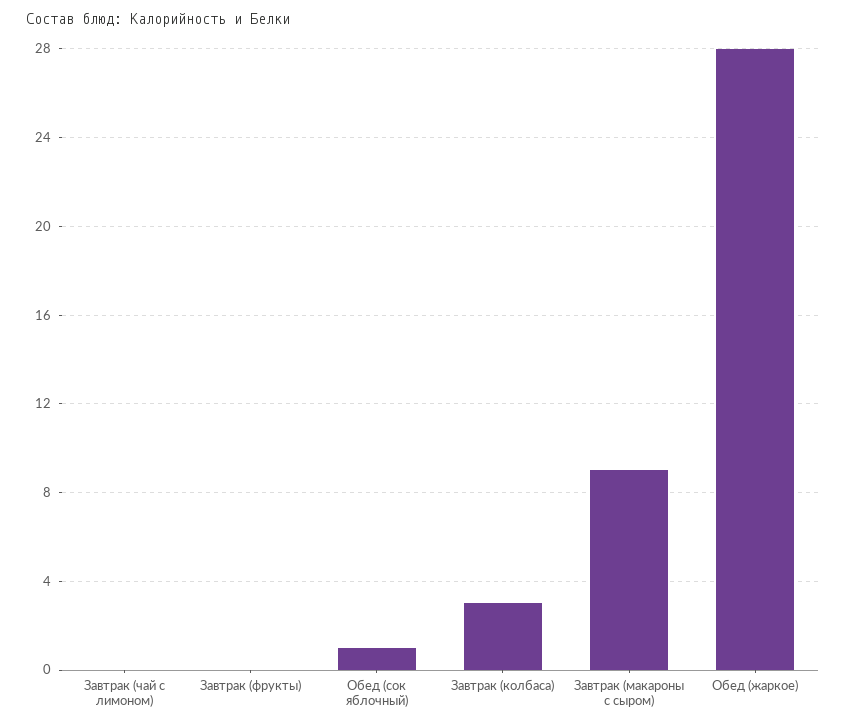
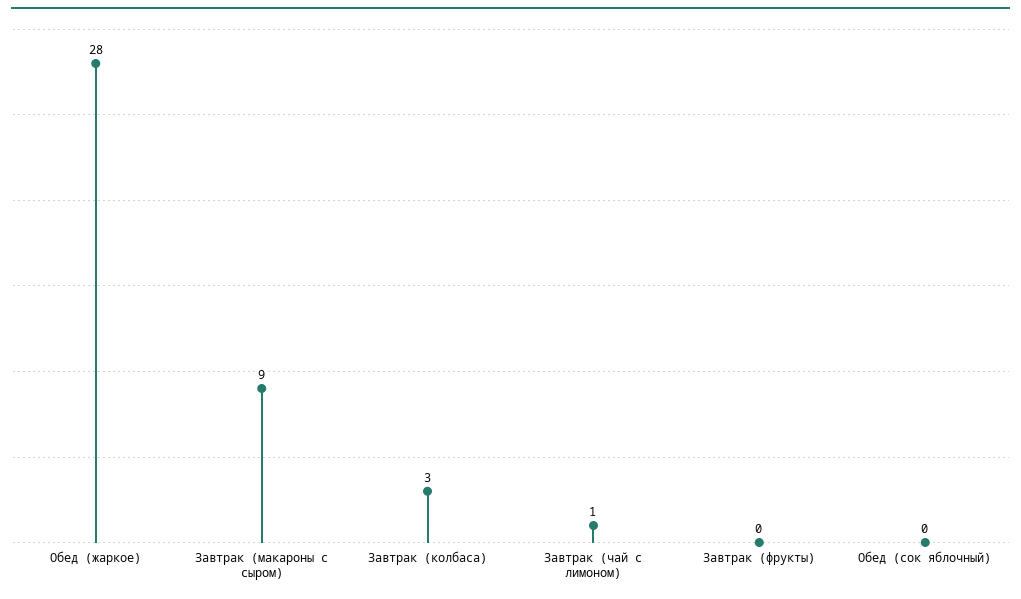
Завтрак (чай с лимоном): 0 -> 1
Обед (сок яблочный): 1 -> 0

